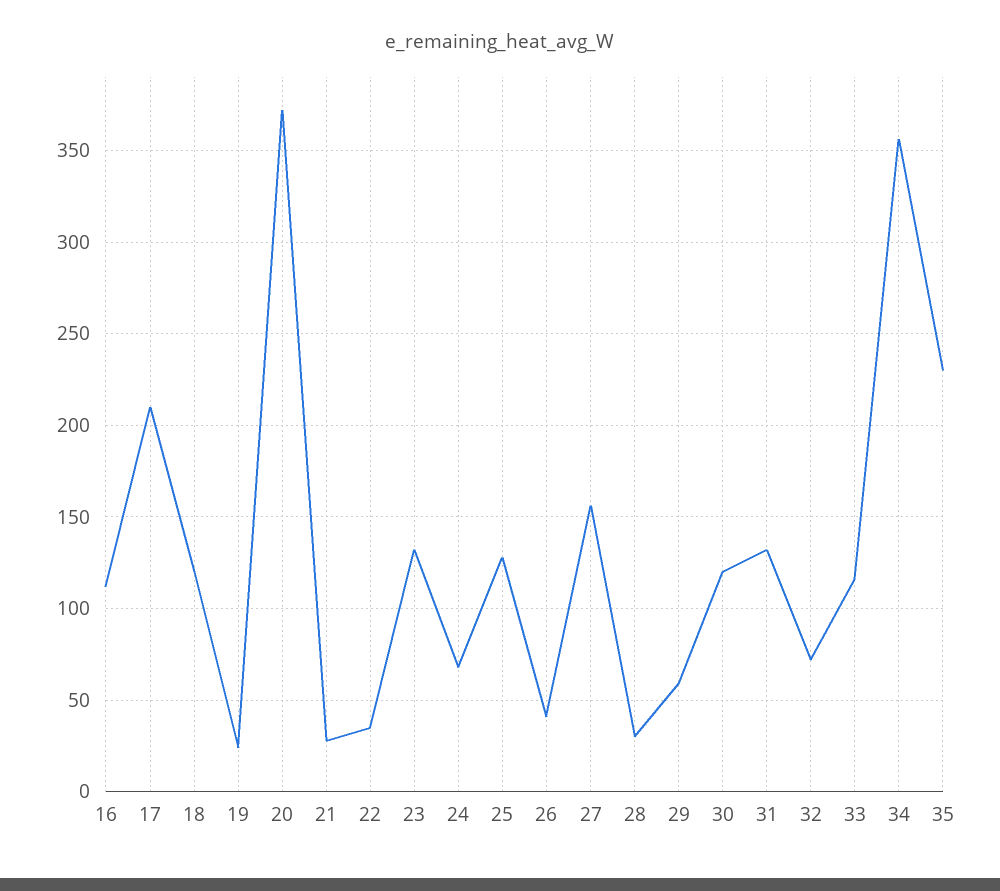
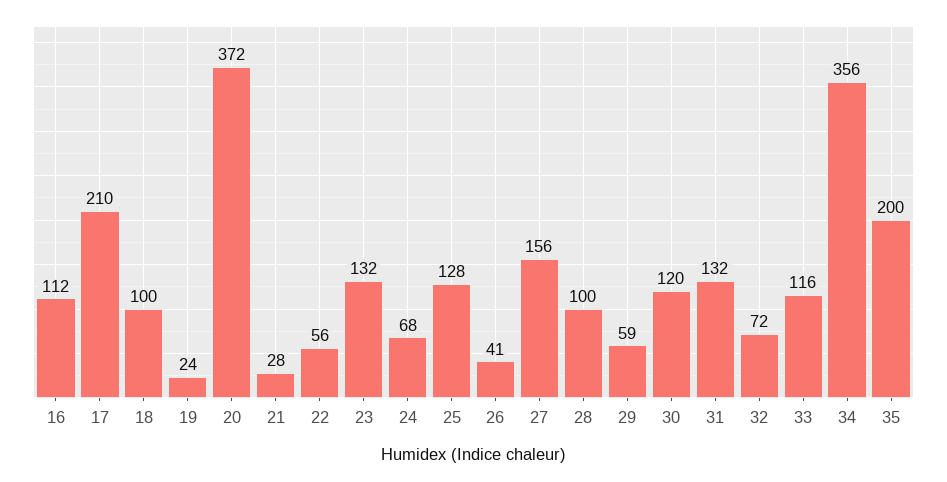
18: 120 -> 100
22: 35 -> 56
28: 30 -> 100
35: 230 -> 200

